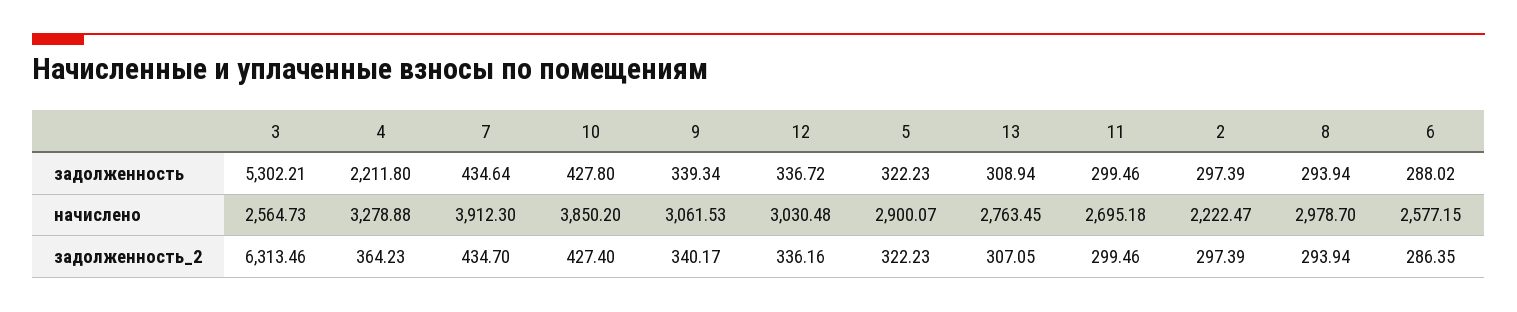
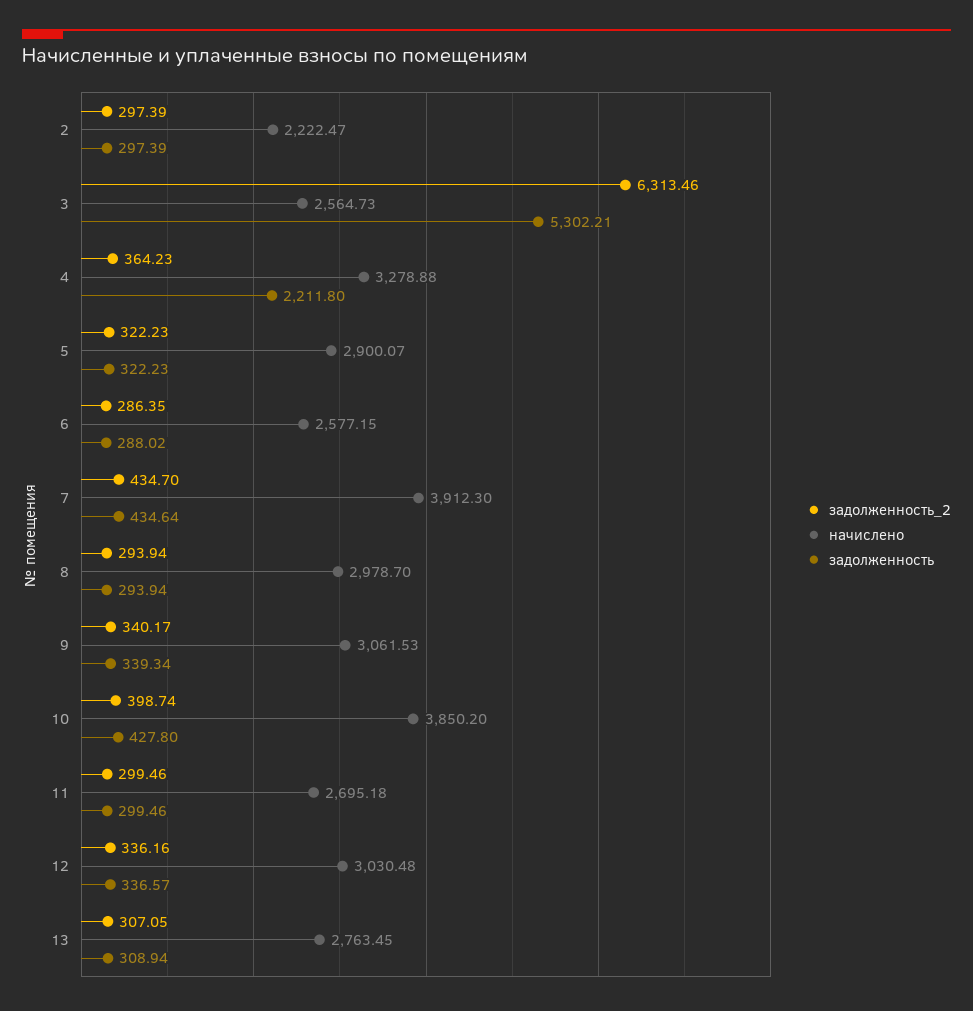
задолженность, 12: 336.72 -> 336.57
задолженность_2, 10: 427.4 -> 398.74

